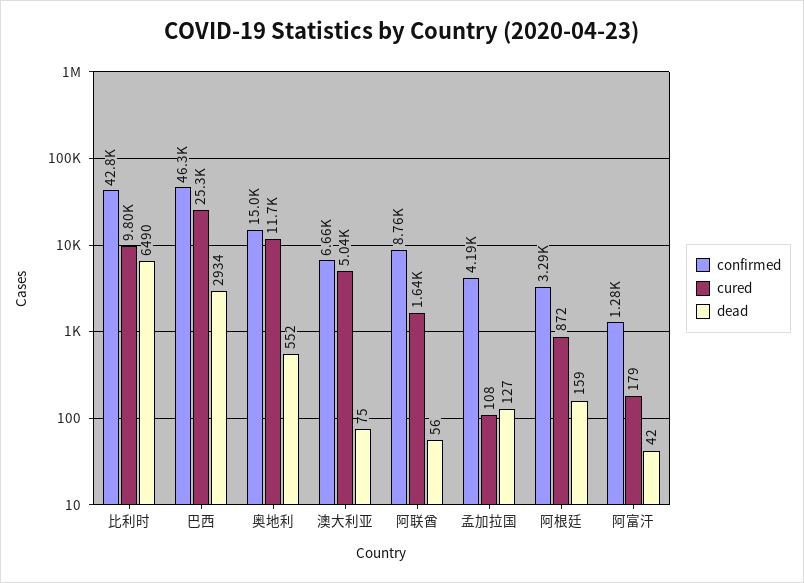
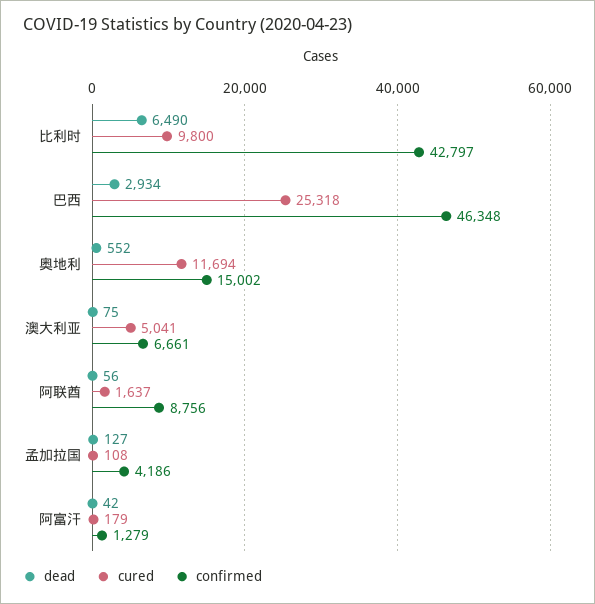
confirmed, 阿根廷: 3290 -> none
cured, 阿根廷: 872 -> none
dead, 阿根廷: 159 -> none

